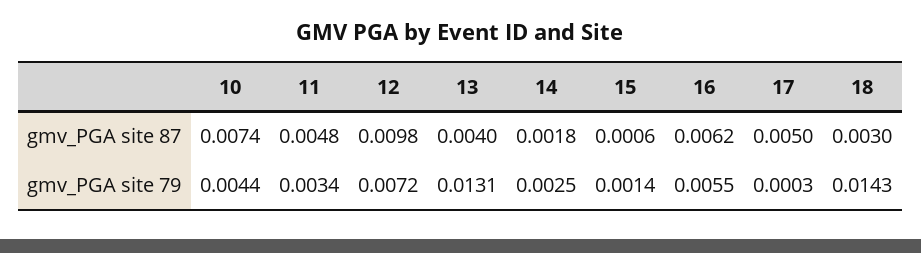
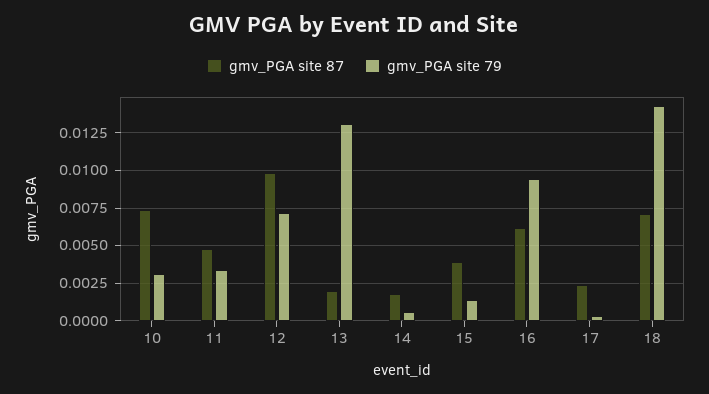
gmv_PGA site 87, 13: 0.004 -> 0.002
gmv_PGA site 87, 15: 0.0006 -> 0.004
gmv_PGA site 87, 17: 0.005 -> 0.0025
gmv_PGA site 87, 18: 0.003 -> 0.007
gmv_PGA site 79, 10: 0.0044 -> 0.003
gmv_PGA site 79, 14: 0.0025 -> 0.0005
gmv_PGA site 79, 16: 0.0055 -> 0.0095

